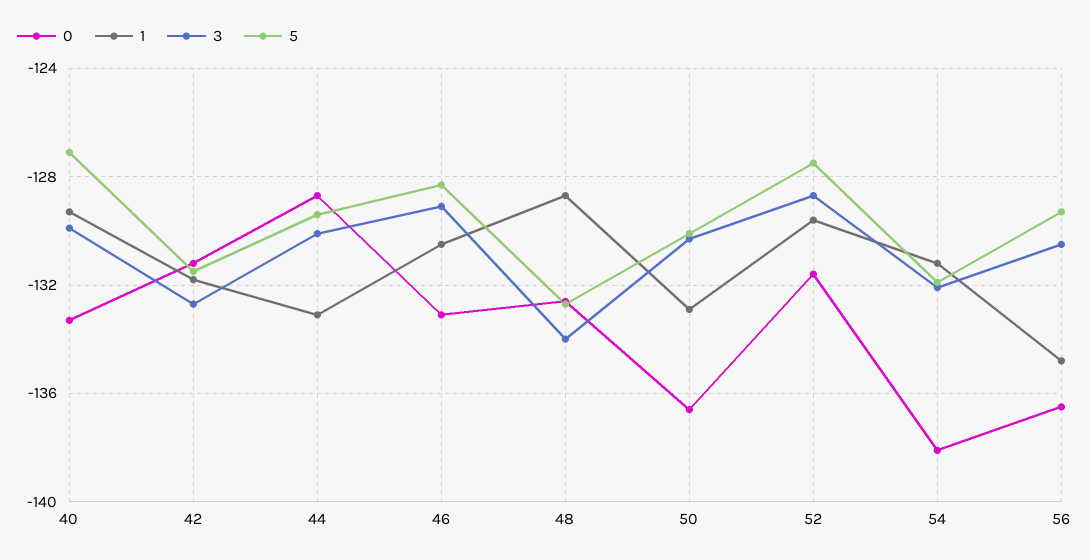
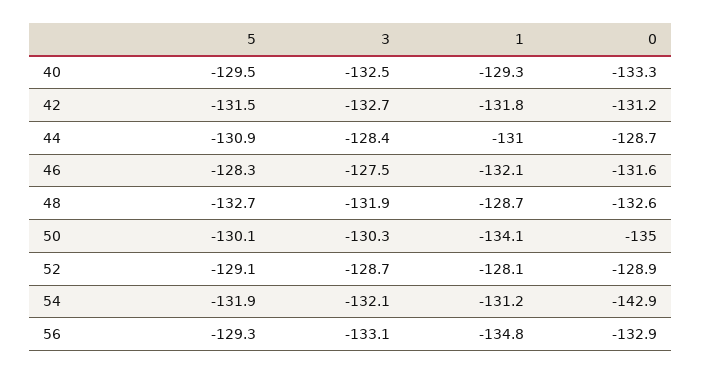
3, 40: -130 -> -132.5
5, 40: -127 -> -129.5
1, 44: -133 -> -131
3, 44: -130 -> -128.4
5, 44: -129.5 -> -130.9
0, 46: -133 -> -131.6
1, 46: -130.5 -> -132.1
3, 46: -129 -> -127.5
3, 48: -134 -> -131.9
0, 50: -136.5 -> -135
1, 50: -133 -> -134.1
0, 52: -131.5 -> -128.9
1, 52: -129.5 -> -128.1
5, 52: -127.5 -> -129.1
0, 54: -138 -> -142.9
0, 56: -136.5 -> -132.9
3, 56: -130.5 -> -133.1

